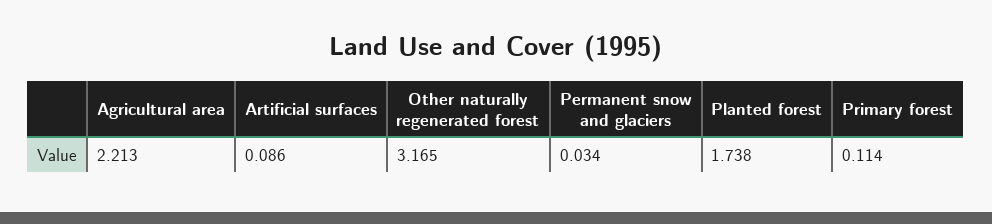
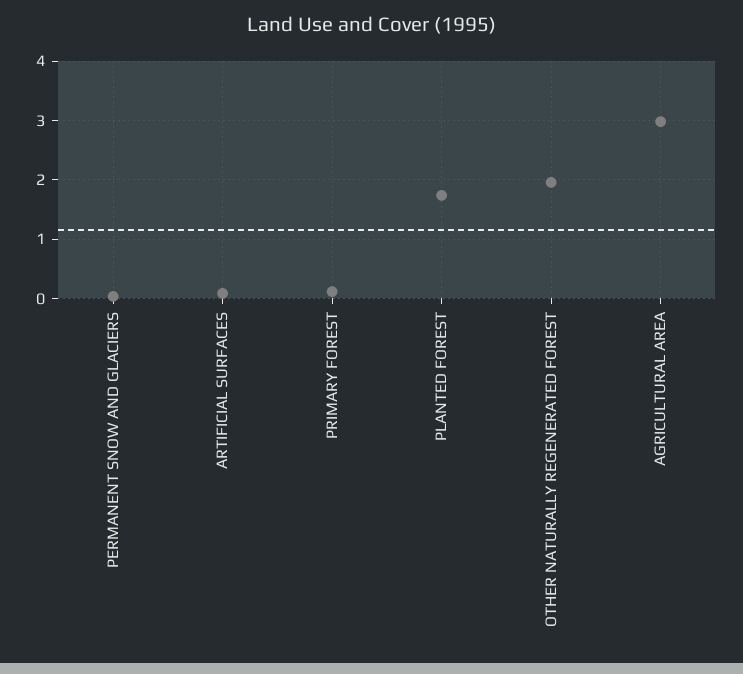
Agricultural area: 2.213 -> 3
Other naturally regenerated forest: 3.165 -> 2

